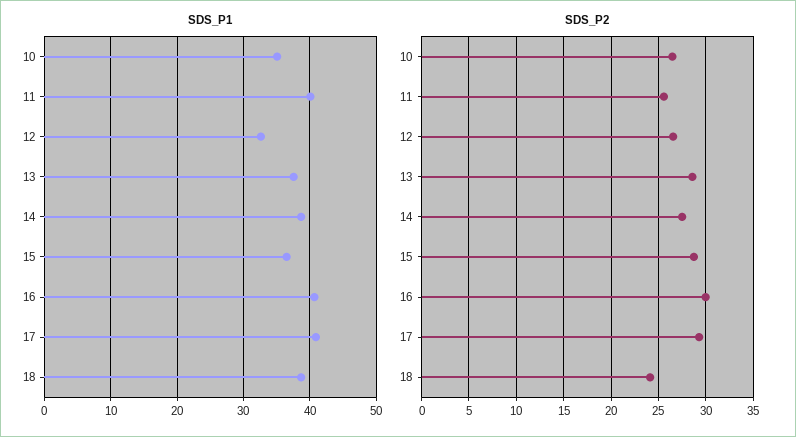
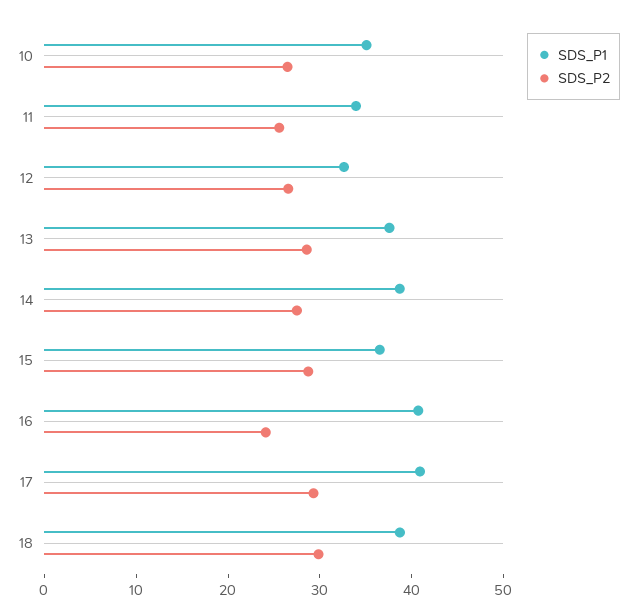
SDS_P1, 11: 40 -> 34
SDS_P2, 16: 30 -> 24
SDS_P2, 18: 24 -> 30

